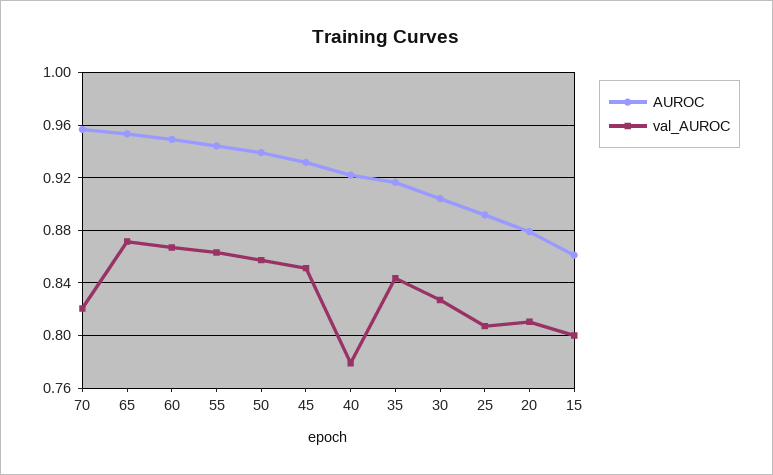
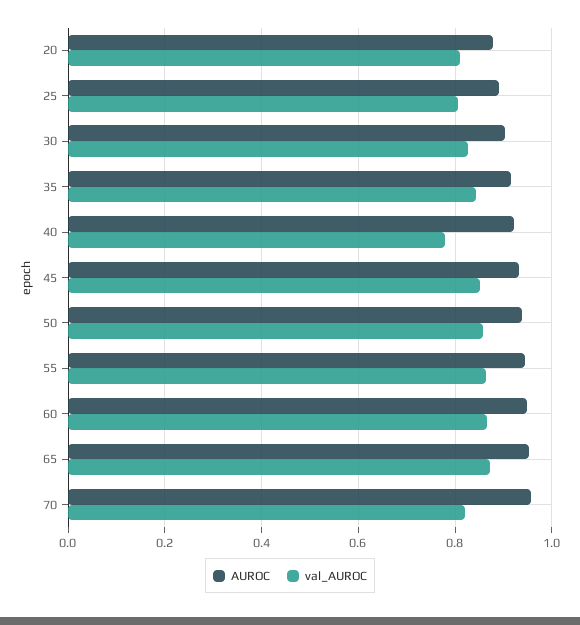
AUROC, 15: 0.86 -> none
val_AUROC, 15: 0.8 -> none

